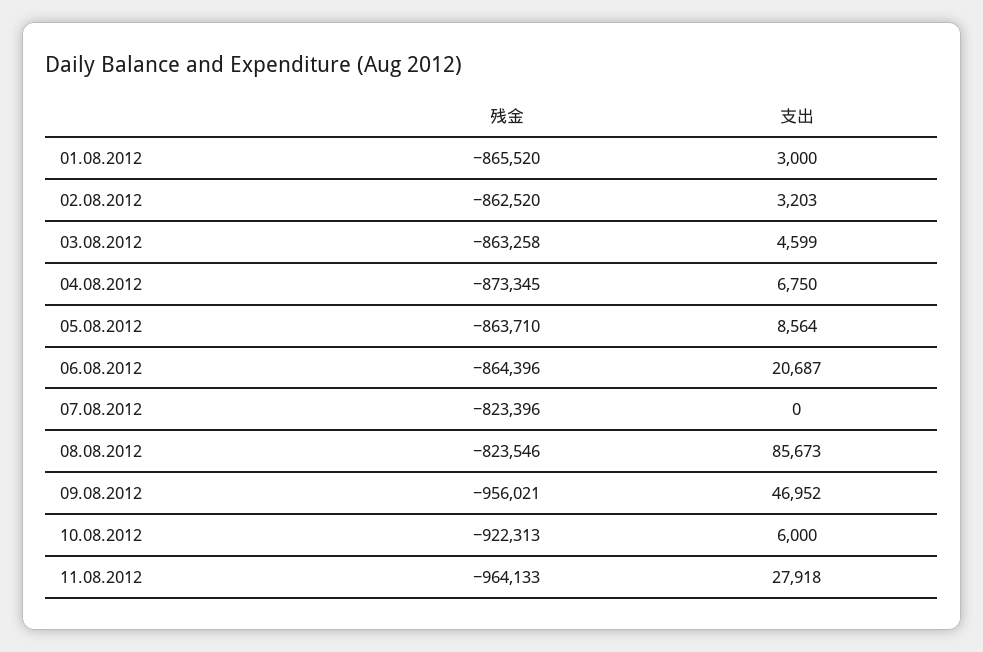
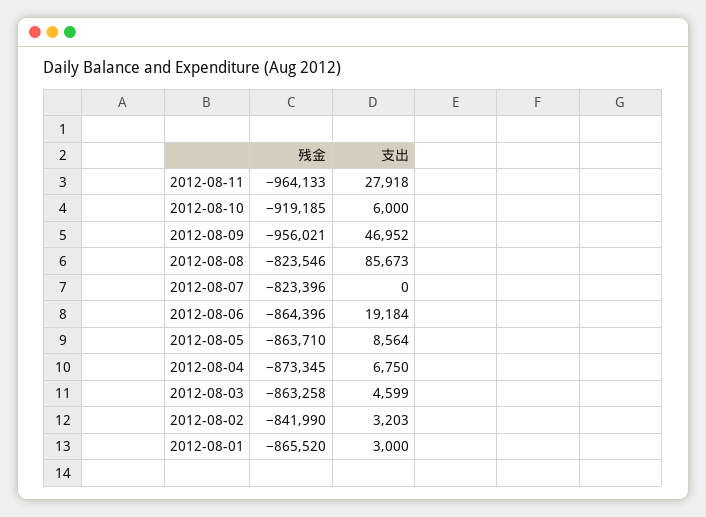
残金, 02.08.2012: -862520 -> -841990
支出, 06.08.2012: 20687 -> 19184
残金, 10.08.2012: -922313 -> -919185

